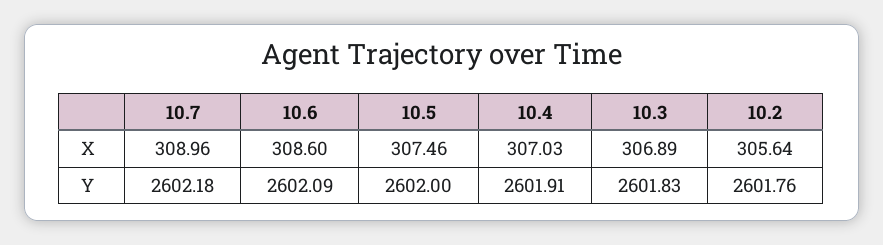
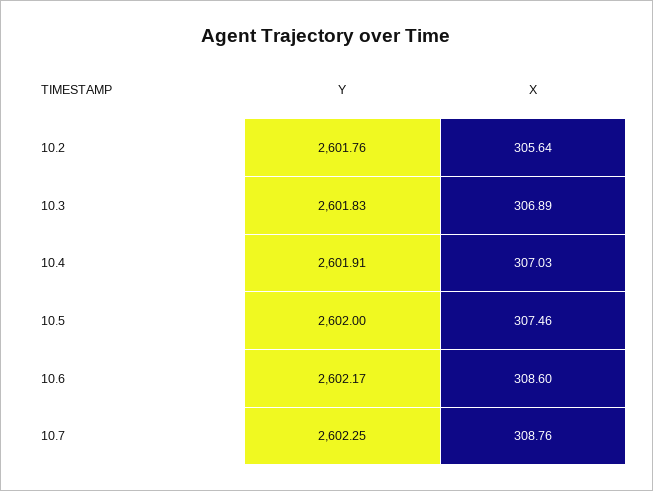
10.7, X: 308.96 -> 308.76
10.7, Y: 2602.18 -> 2602.25
10.6, Y: 2602.09 -> 2602.17

